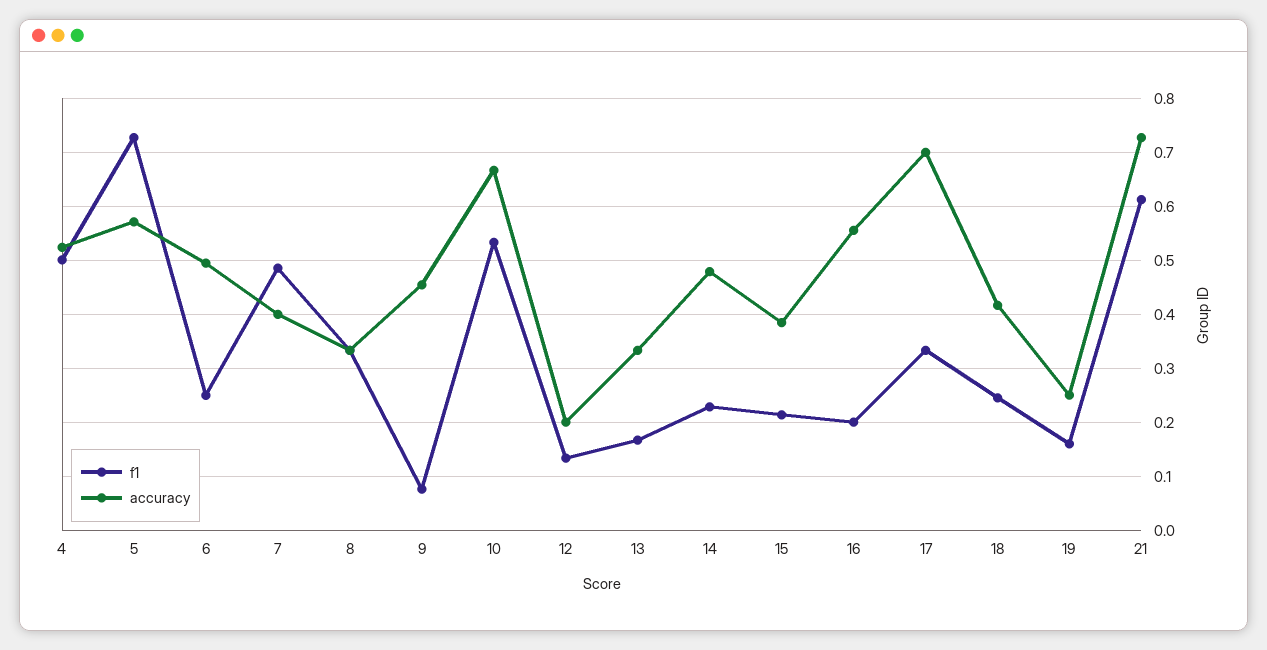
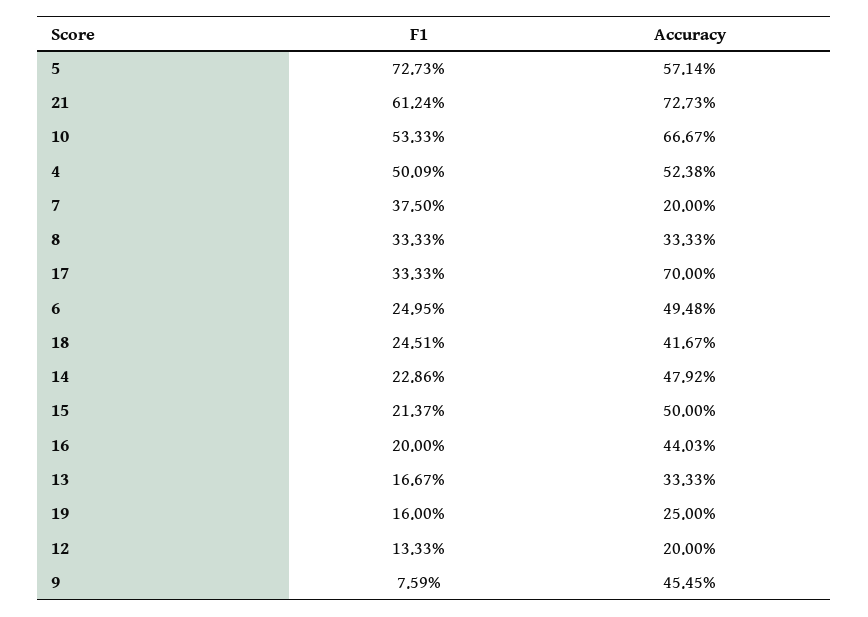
f1, 7: 0.48 -> 0.375
accuracy, 7: 0.4 -> 0.2
accuracy, 15: 0.38 -> 0.5
accuracy, 16: 0.56 -> 0.4403

